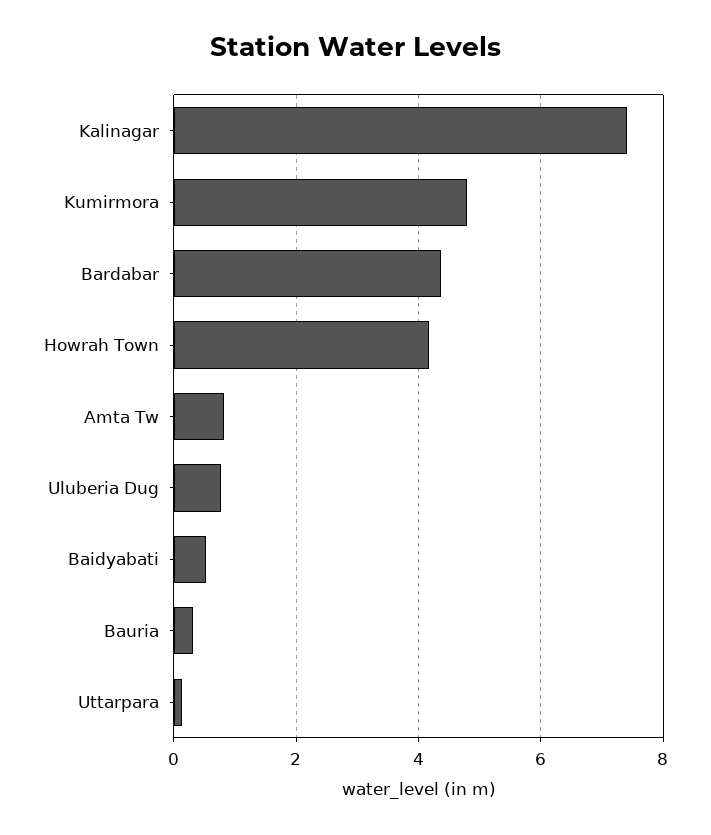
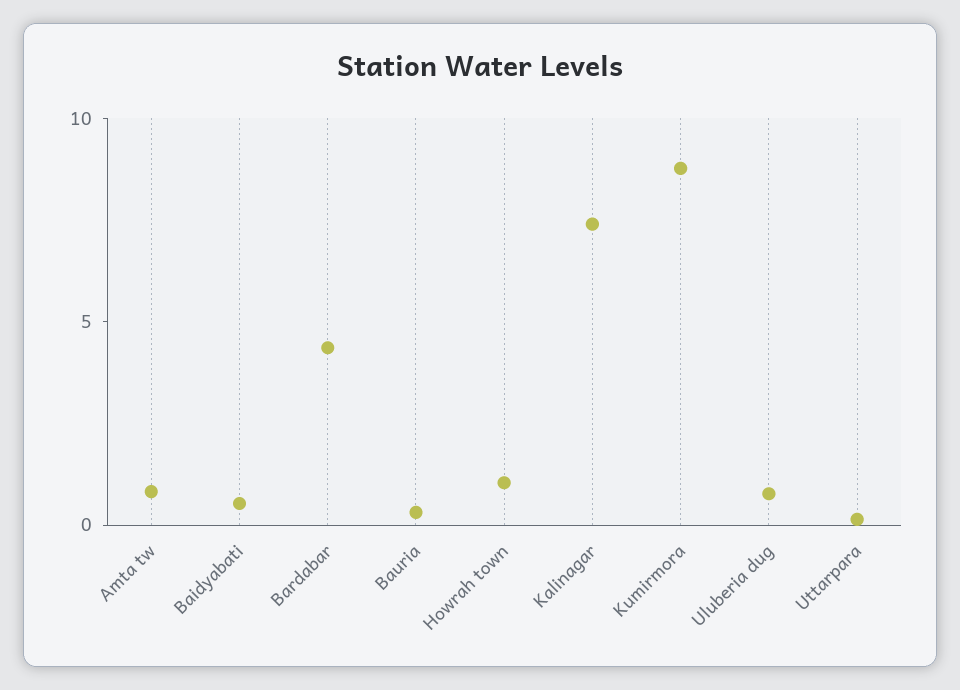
Kumirmora: 4.8 -> 9
Howrah Town: 4.2 -> 1

